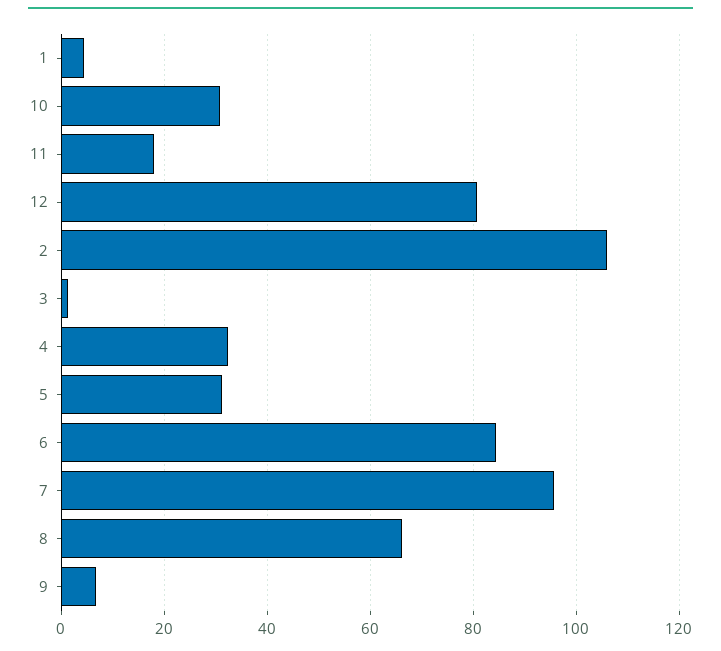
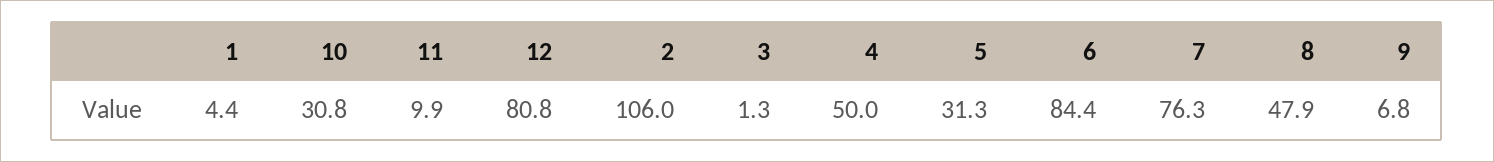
11: 18 -> 9.9
4: 32 -> 50
7: 96 -> 76.3
8: 66 -> 47.9

